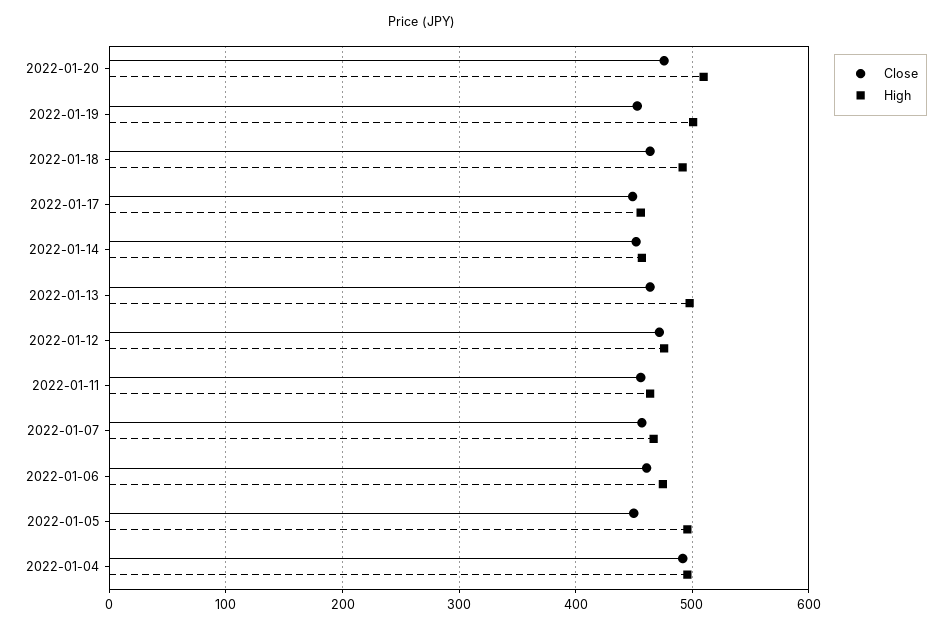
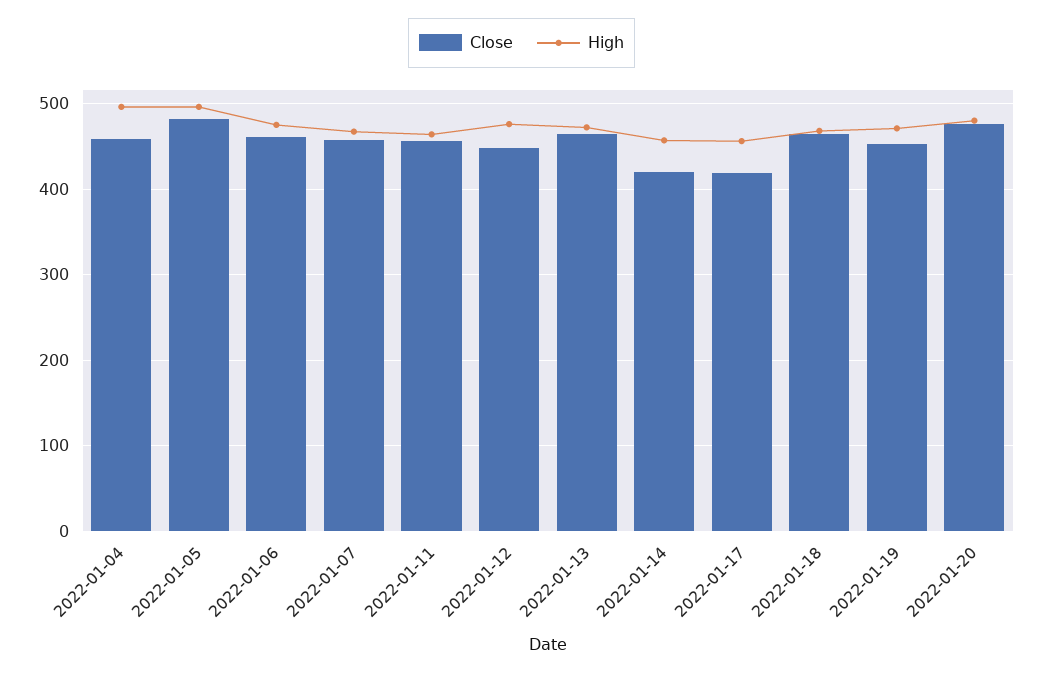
High, 2022-01-20: 510 -> 480
High, 2022-01-19: 500 -> 470
High, 2022-01-18: 490 -> 470
Close, 2022-01-17: 450 -> 420
Close, 2022-01-14: 450 -> 420
High, 2022-01-13: 500 -> 470
Close, 2022-01-12: 470 -> 450
Close, 2022-01-05: 450 -> 480
Close, 2022-01-04: 490 -> 460

